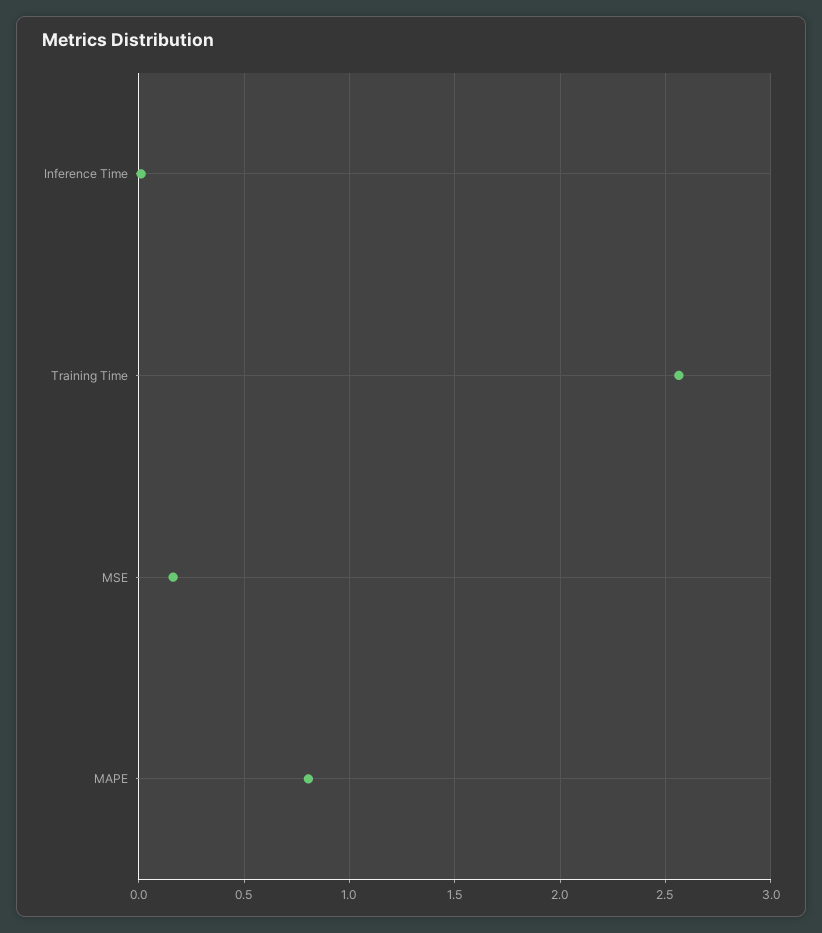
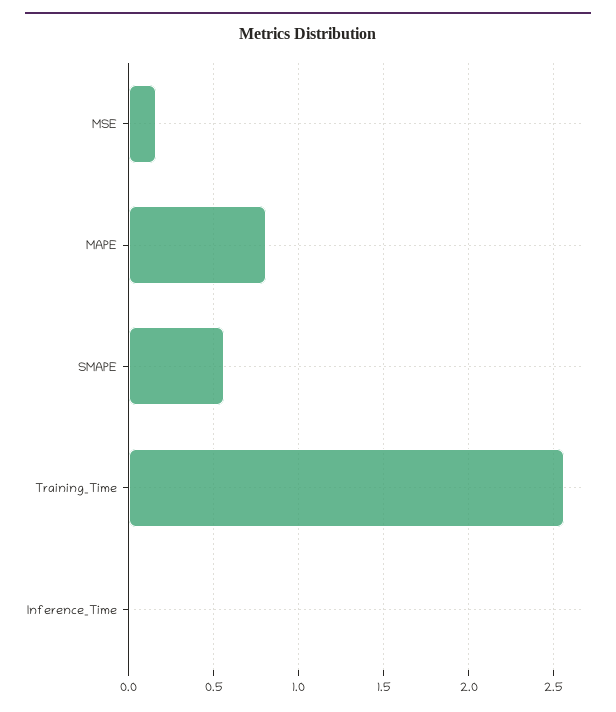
SMAPE: none -> 0.55

